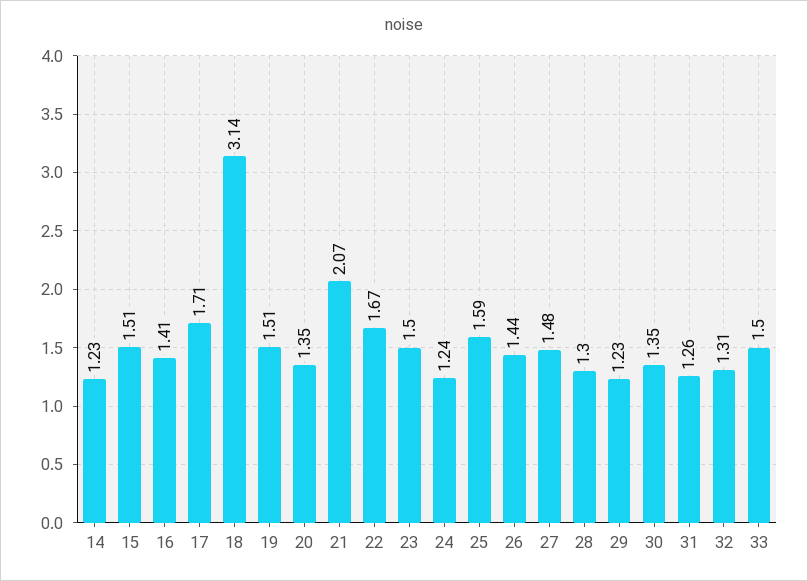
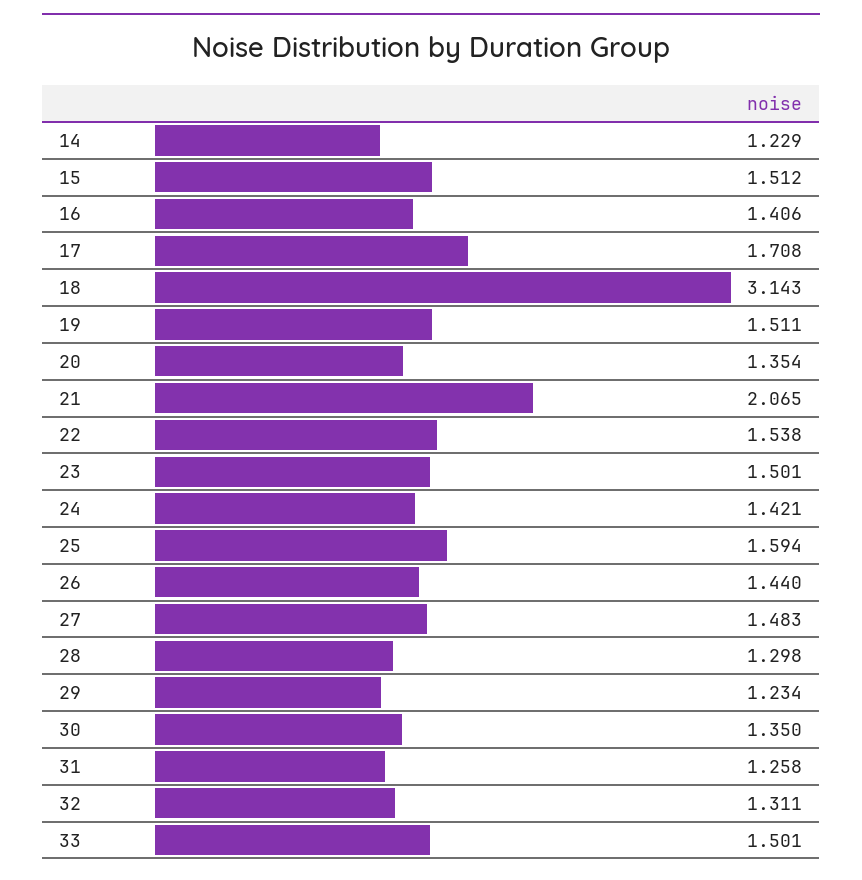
22: 1.67 -> 1.538
24: 1.24 -> 1.421

